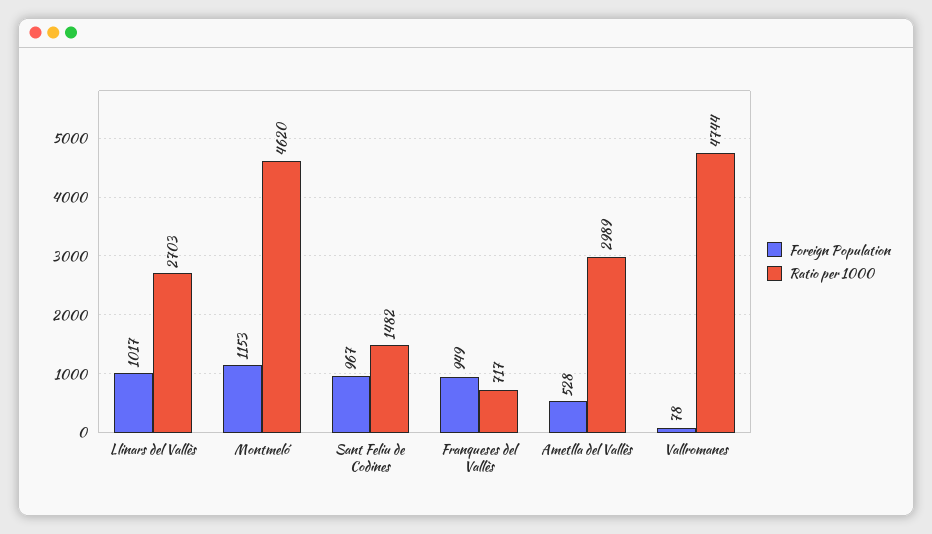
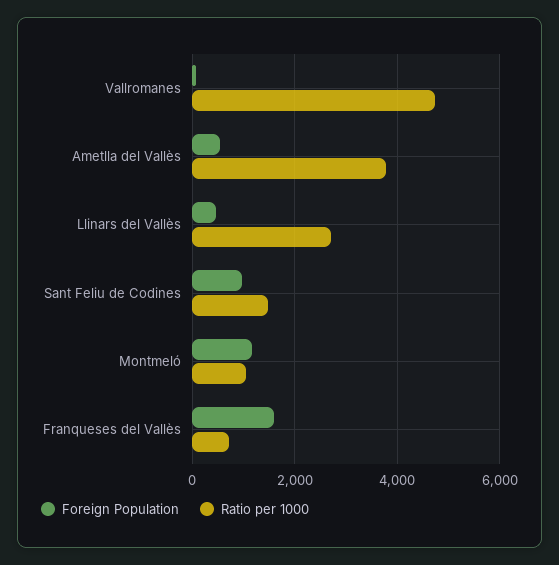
Foreign Population, Llinars del Vallès: 1017 -> 400
Ratio per 1000, Montmeló: 4620 -> 1000
Foreign Population, Franqueses del Vallès: 949 -> 1600
Ratio per 1000, Ametlla del Vallès: 2989 -> 3800

